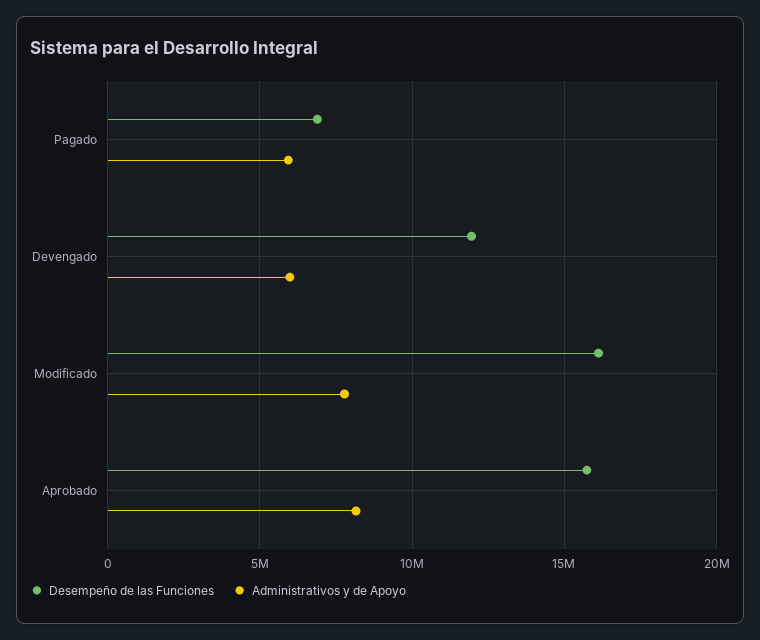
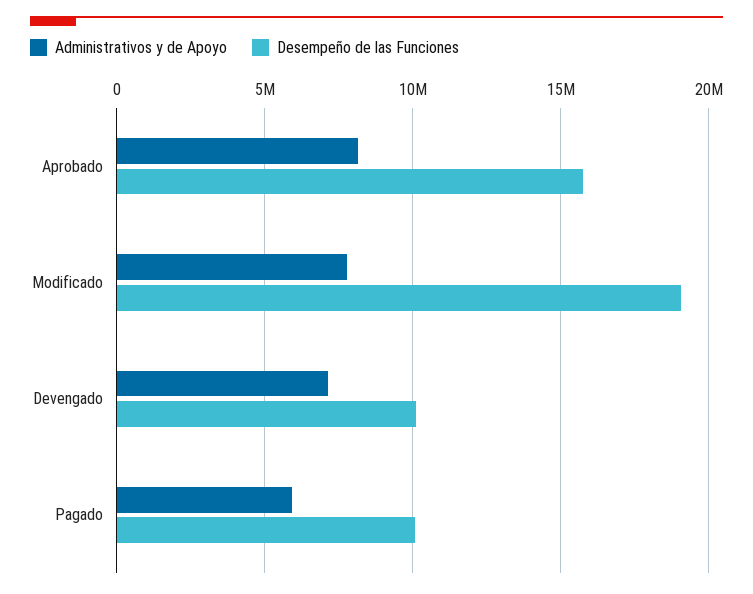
Desempeño de las Funciones, Pagado: 7000000 -> 10000000
Desempeño de las Funciones, Devengado: 12000000 -> 10000000
Administrativos y de Apoyo, Devengado: 6000000 -> 7000000
Desempeño de las Funciones, Modificado: 16000000 -> 19000000

